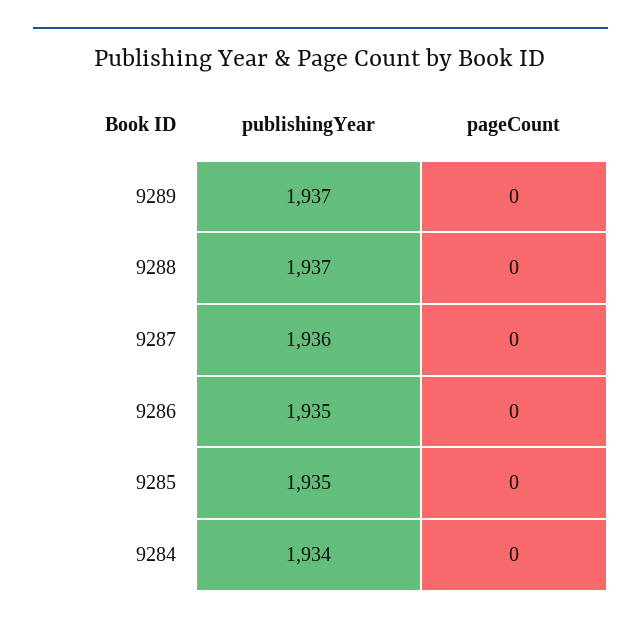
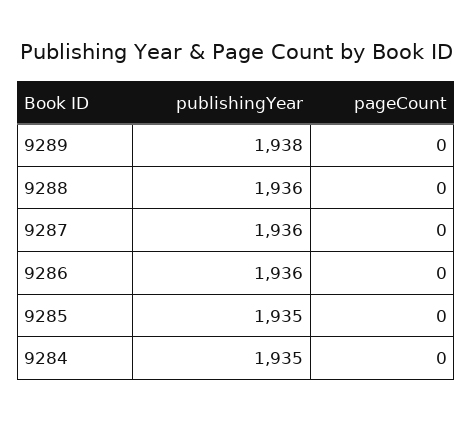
publishingYear, 9289: 1937 -> 1938
publishingYear, 9288: 1937 -> 1936
publishingYear, 9286: 1935 -> 1936
publishingYear, 9284: 1934 -> 1935

